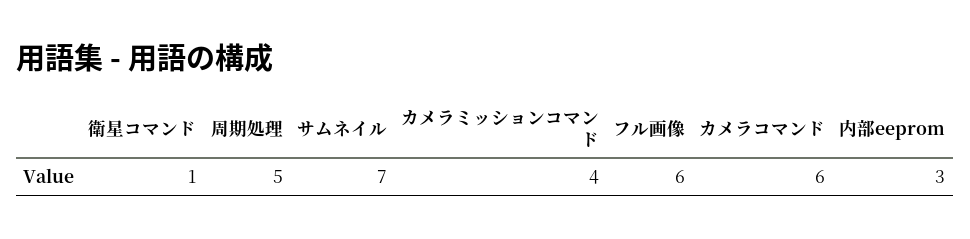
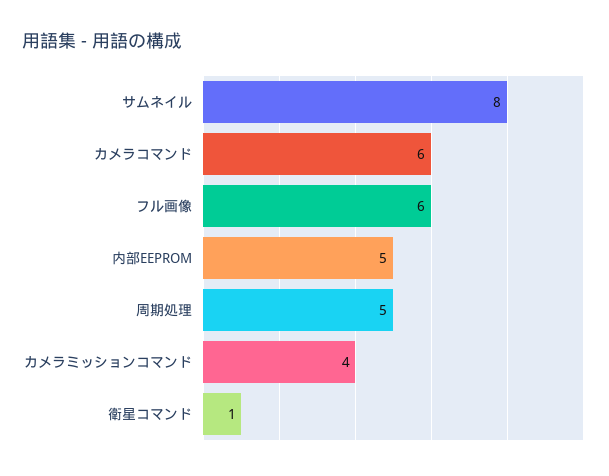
サムネイル: 7 -> 8
内部eeprom: 3 -> 5

